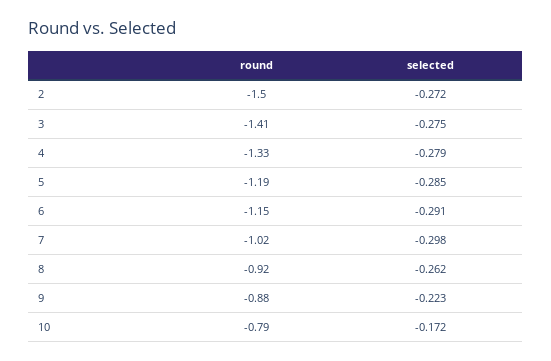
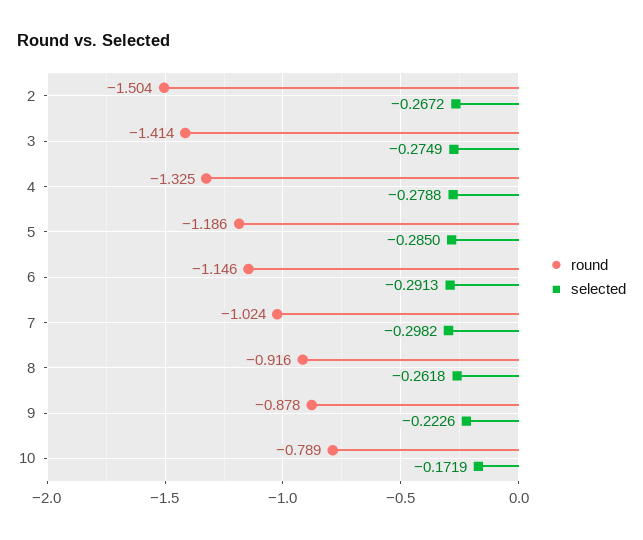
selected, 2: -0.272 -> -0.2672

